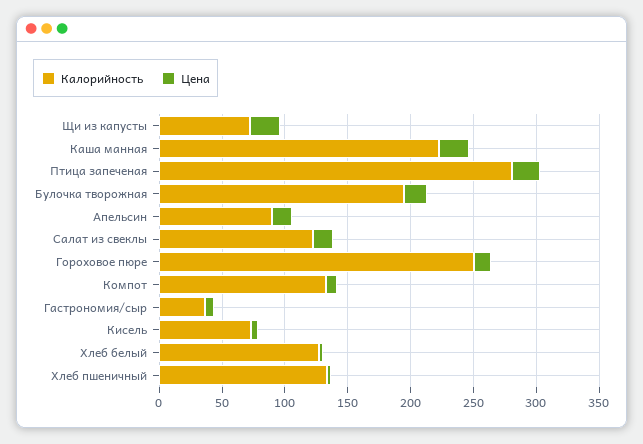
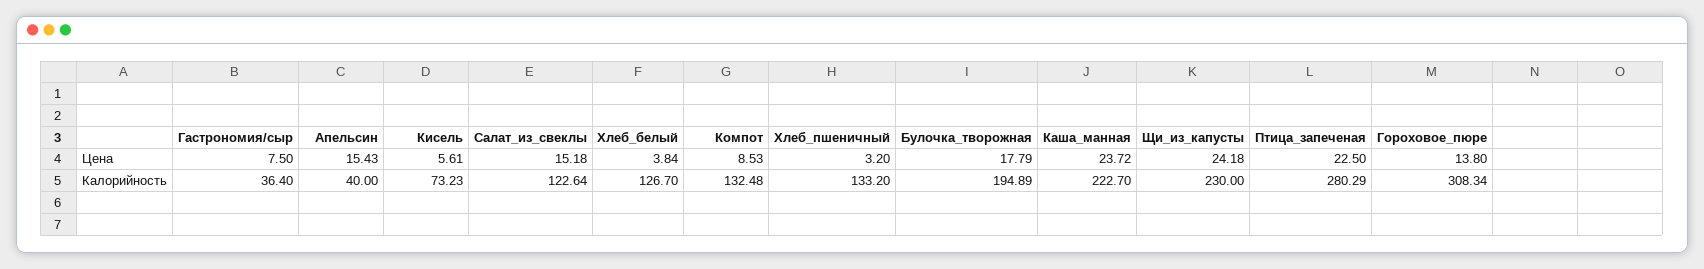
Калорийность, Щи из капусты: 70 -> 230
Калорийность, Апельсин: 90 -> 40
Калорийность, Гороховое пюре: 250 -> 308.34

